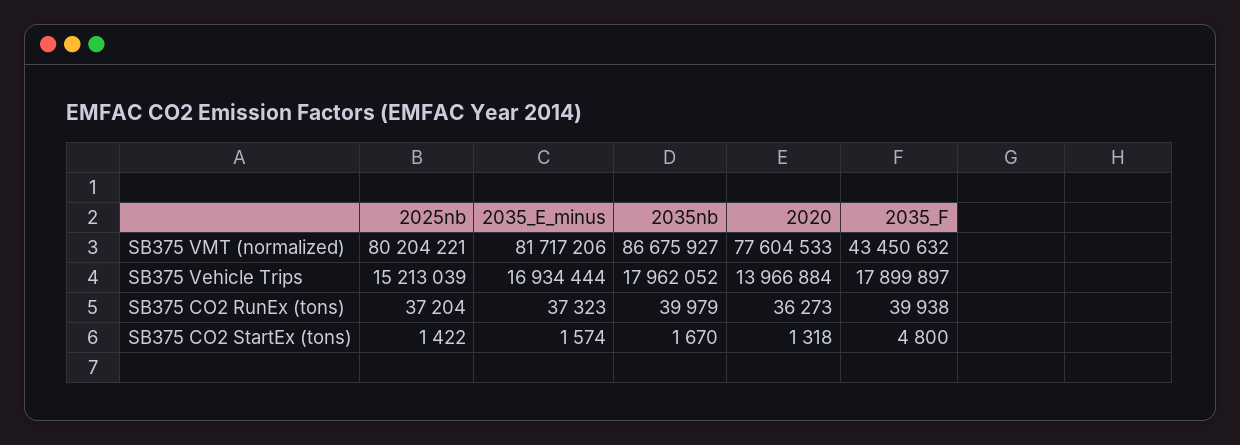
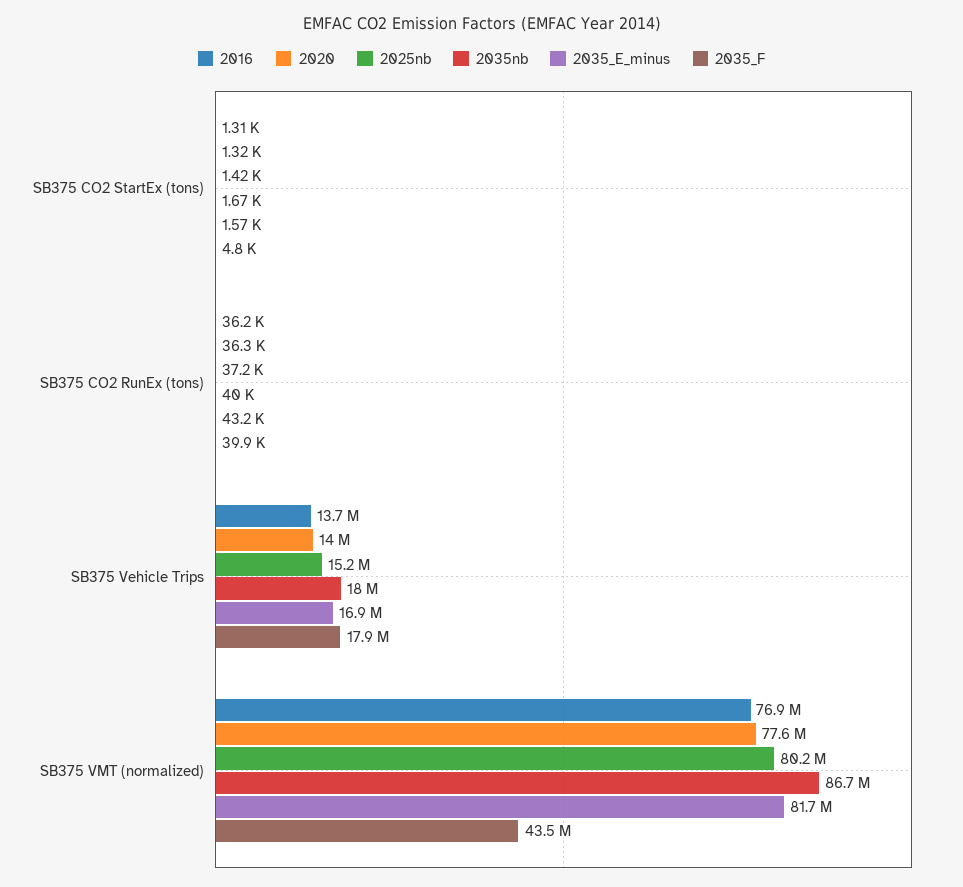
2035_E_minus, SB375 CO2 RunEx (tons): 37323 -> 43200
2016, SB375 CO2 StartEx (tons): none -> 1310
2016, SB375 CO2 RunEx (tons): none -> 36200
2016, SB375 Vehicle Trips: none -> 13700000
2016, SB375 VMT (normalized): none -> 76900000

